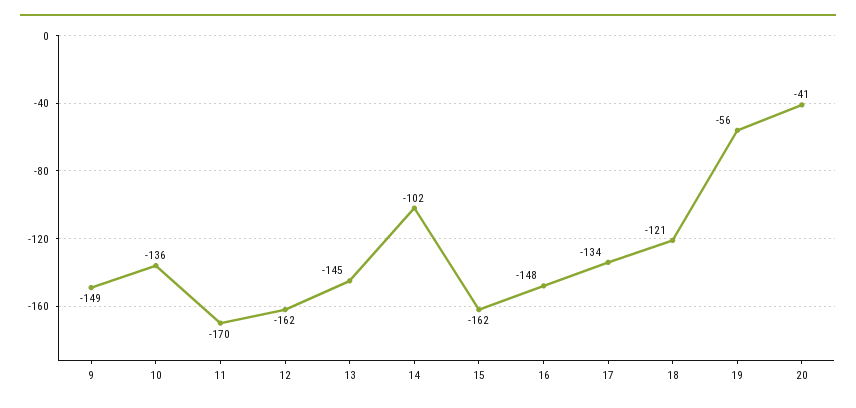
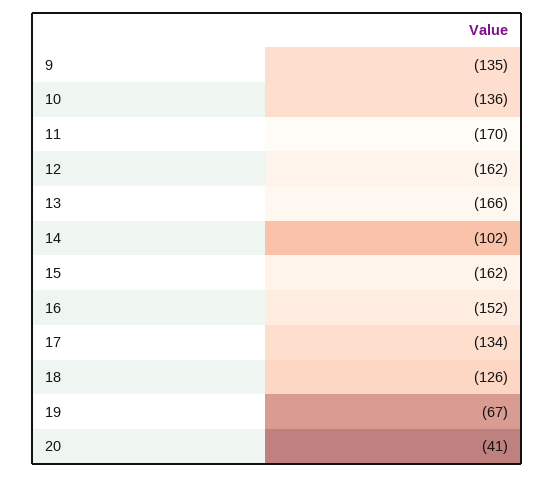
9: -149 -> -135
13: -145 -> -166
16: -148 -> -152
18: -121 -> -126
19: -56 -> -67

